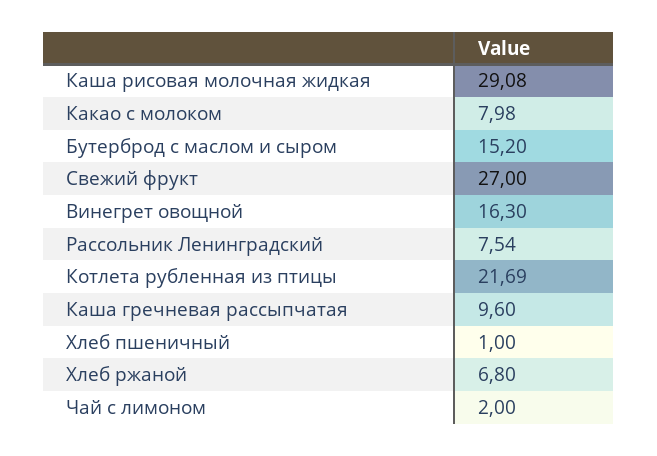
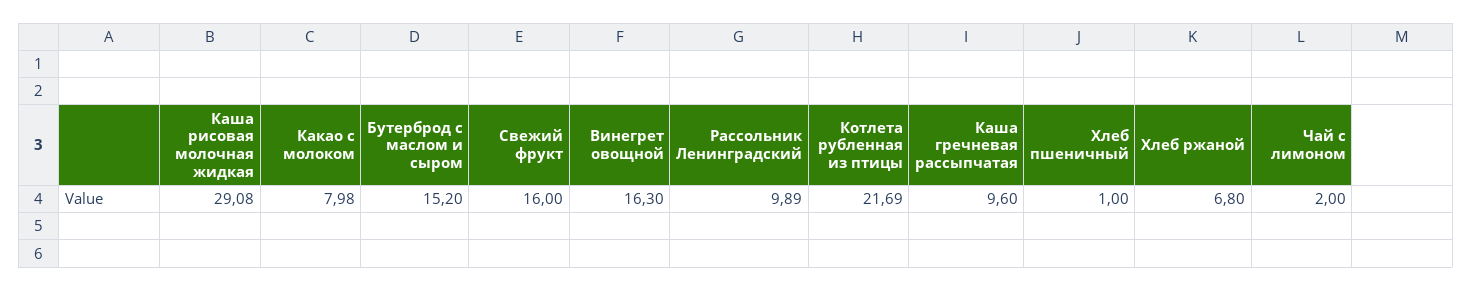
Свежий фрукт: 27 -> 16
Рассольник Ленинградский: 7.54 -> 9.89

